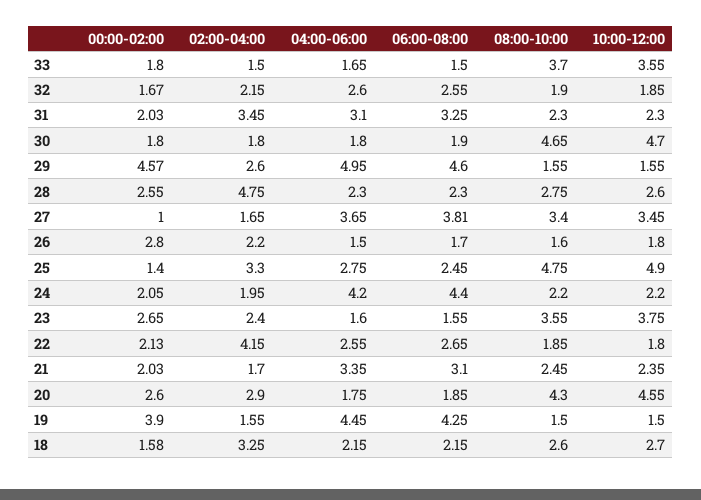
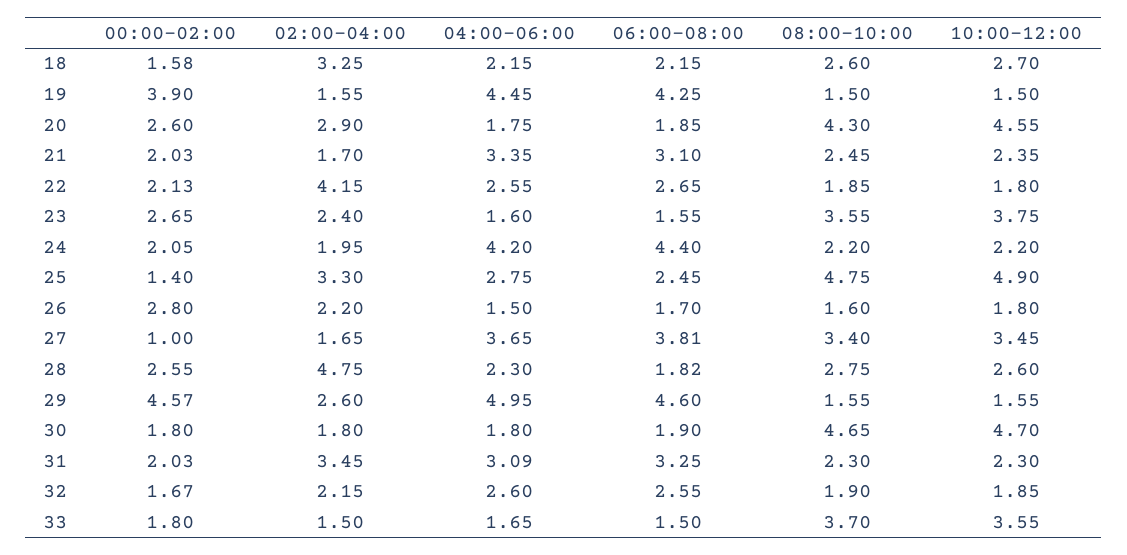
04:00-06:00, 31: 3.1 -> 3.09
06:00-08:00, 28: 2.3 -> 1.82

